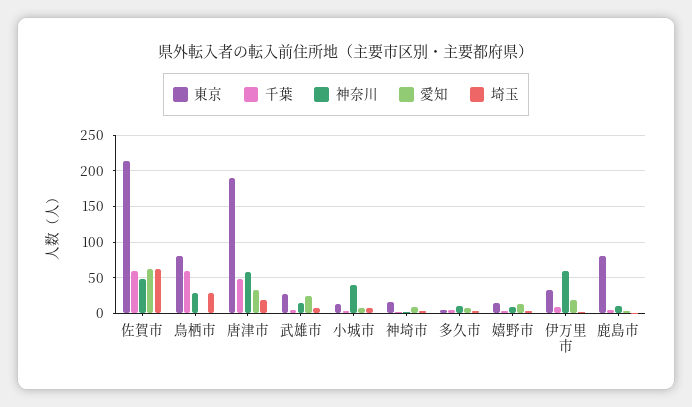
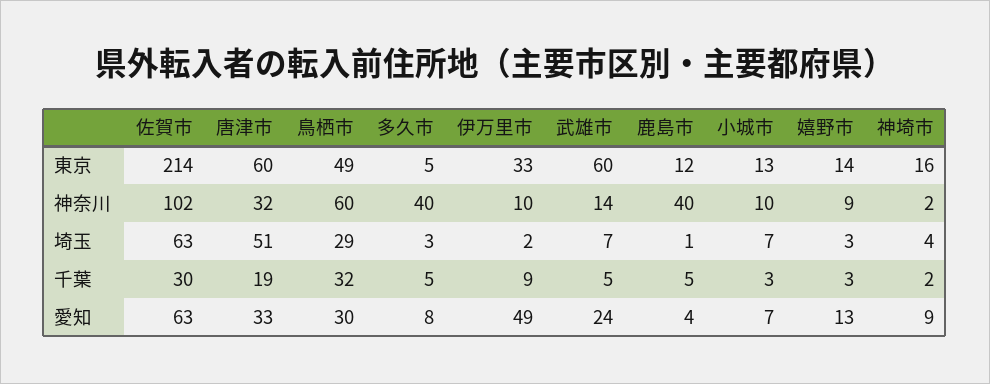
千葉, 佐賀市: 60 -> 30
神奈川, 佐賀市: 50 -> 102
東京, 鳥栖市: 80 -> 49
千葉, 鳥栖市: 60 -> 32
神奈川, 鳥栖市: 30 -> 60
愛知, 鳥栖市: 0 -> 30
東京, 唐津市: 190 -> 60
千葉, 唐津市: 50 -> 19
神奈川, 唐津市: 60 -> 32
埼玉, 唐津市: 20 -> 51
東京, 武雄市: 30 -> 60
神奈川, 小城市: 40 -> 10
神奈川, 多久市: 10 -> 40
神奈川, 伊万里市: 60 -> 10
愛知, 伊万里市: 20 -> 49
東京, 鹿島市: 80 -> 12
神奈川, 鹿島市: 10 -> 40

